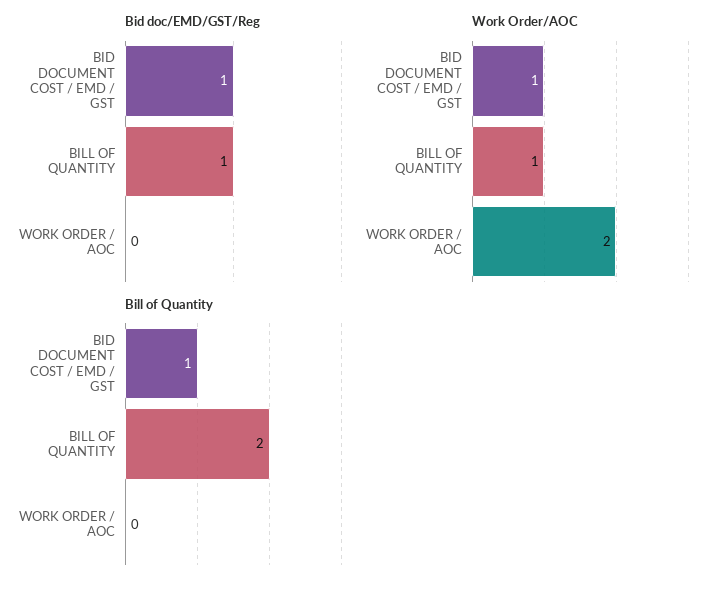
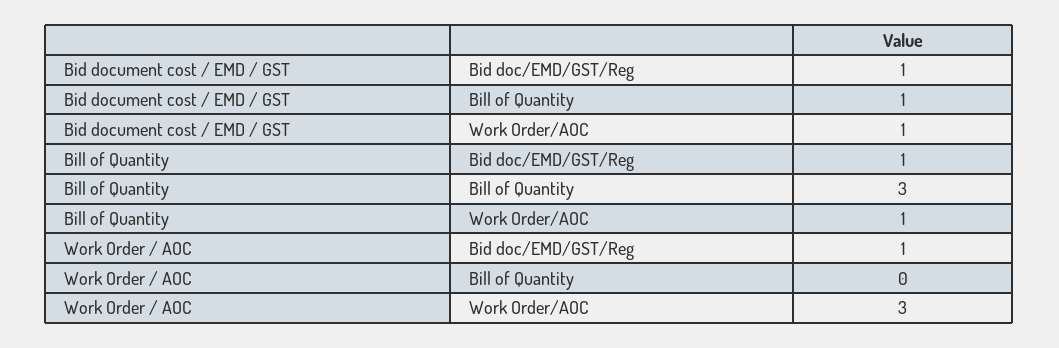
Bid doc/EMD/GST/Reg, WORK ORDER / AOC: 0 -> 1
Work Order/AOC, WORK ORDER / AOC: 2 -> 3
Bill of Quantity, BILL OF QUANTITY: 2 -> 3

